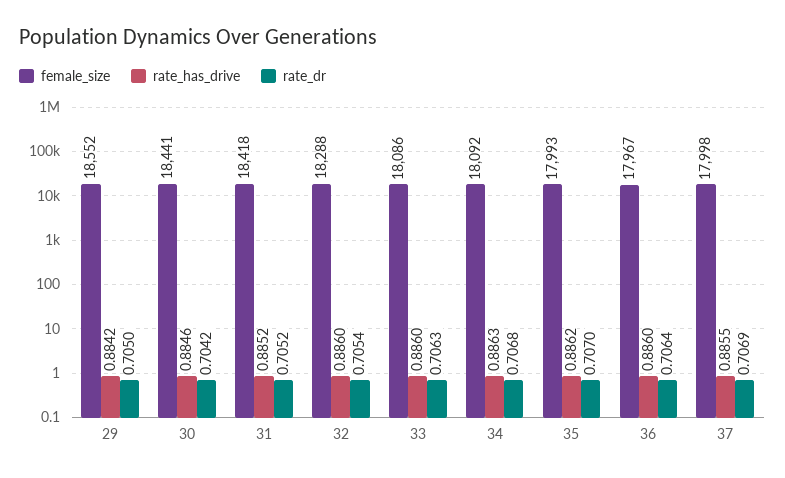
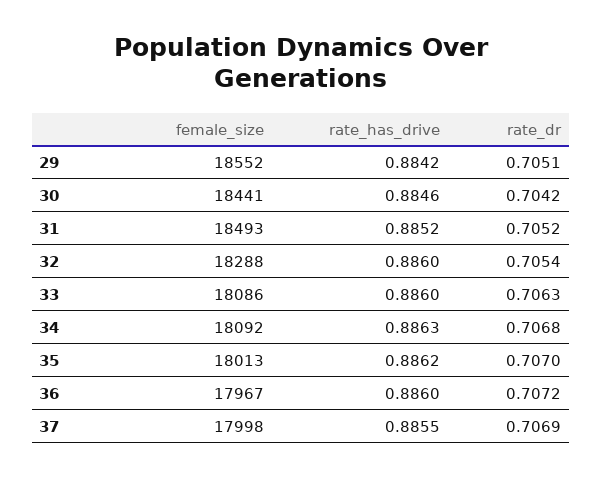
rate_dr, 29: 0.705 -> 0.7051
female_size, 31: 18418 -> 18493
female_size, 35: 17993 -> 18013
rate_dr, 36: 0.7064 -> 0.7072

